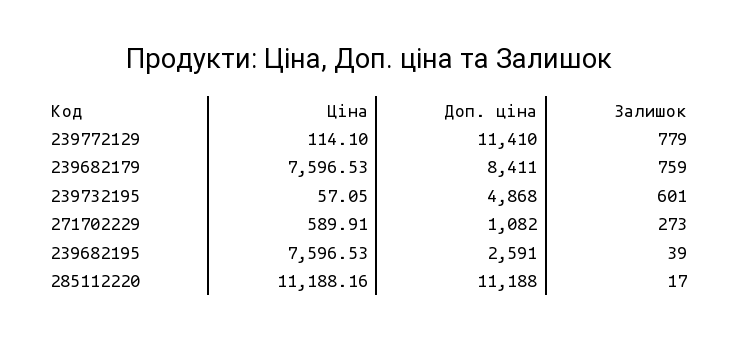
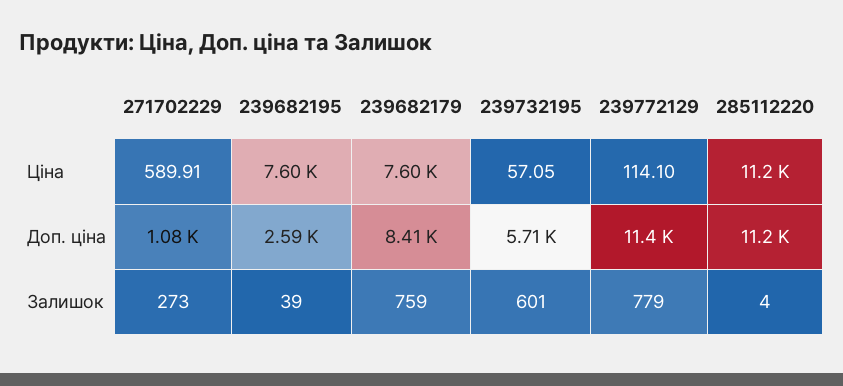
Доп. ціна, 239732195: 4868 -> 5710
Залишок, 285112220: 17 -> 4

